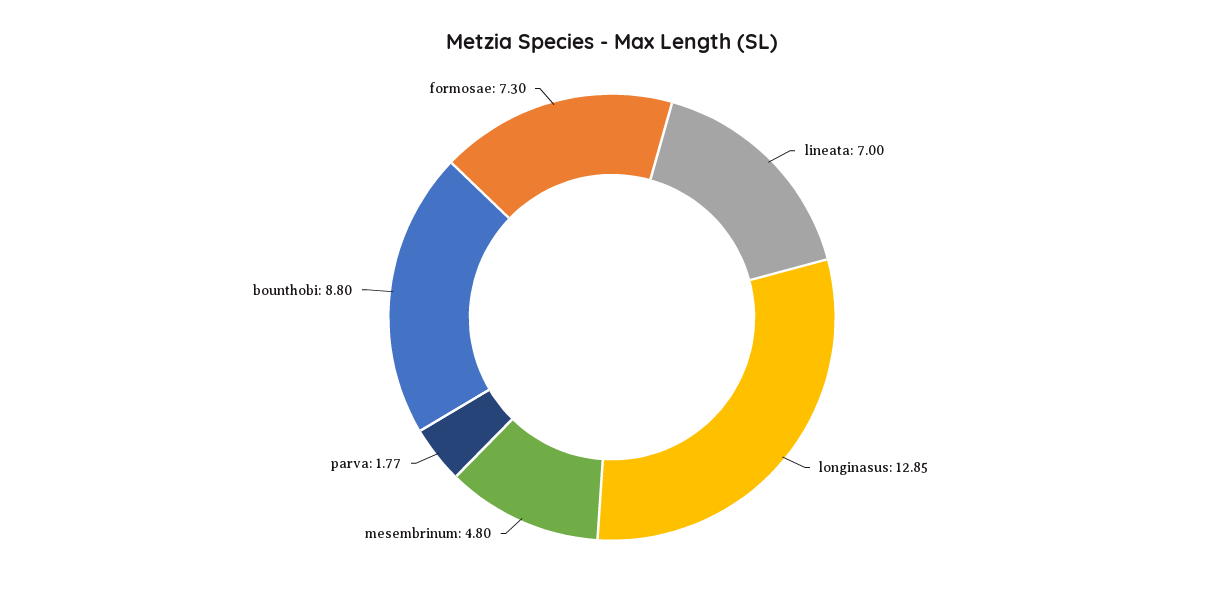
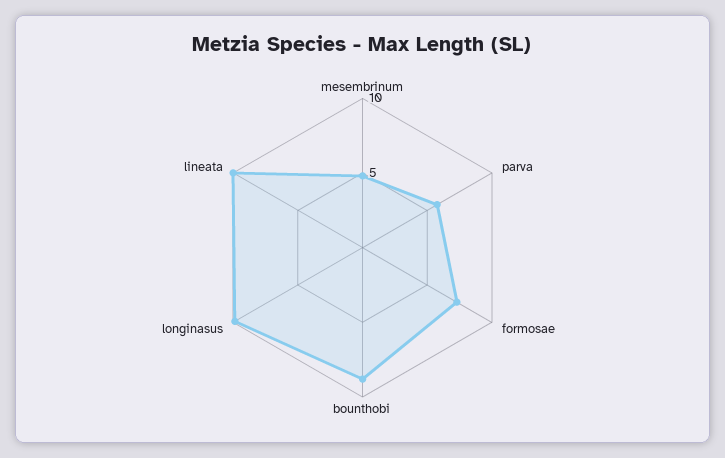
lineata: 7 -> 10
longinasus: 12.85 -> 10
parva: 1.77 -> 6

